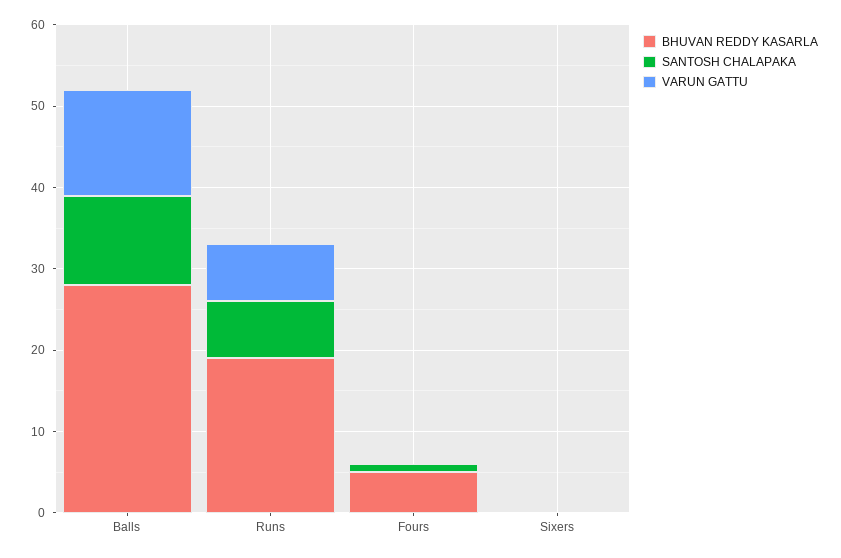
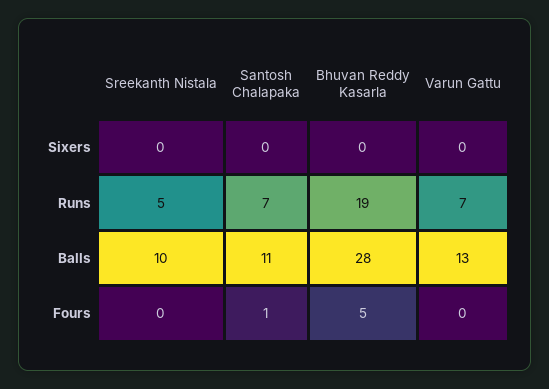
Sreekanth Nistala, Sixers: none -> 0
Sreekanth Nistala, Runs: none -> 5
Sreekanth Nistala, Balls: none -> 10
Sreekanth Nistala, Fours: none -> 0

